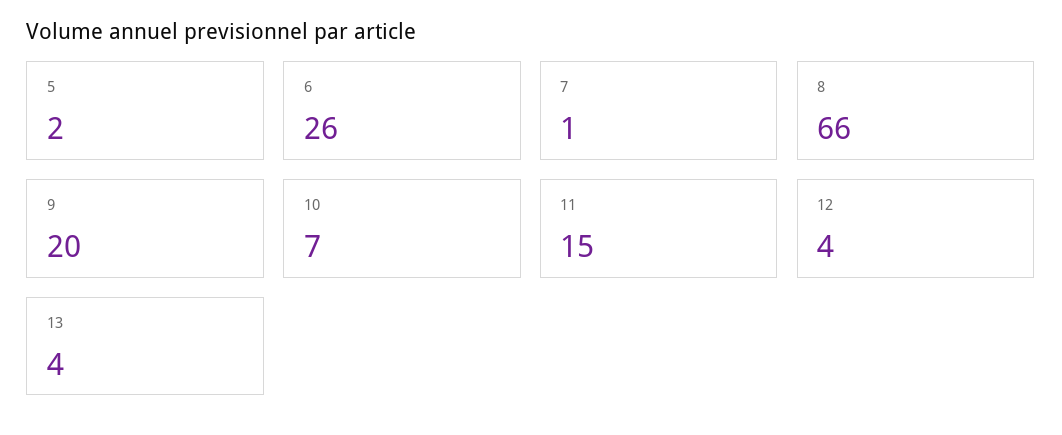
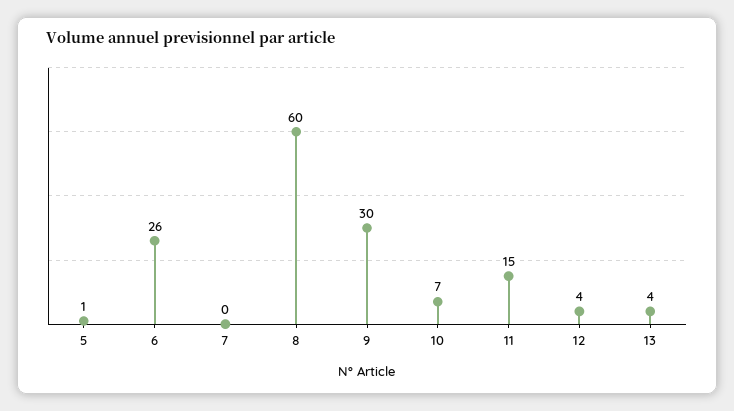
5: 2 -> 1
7: 1 -> 0
8: 66 -> 60
9: 20 -> 30

